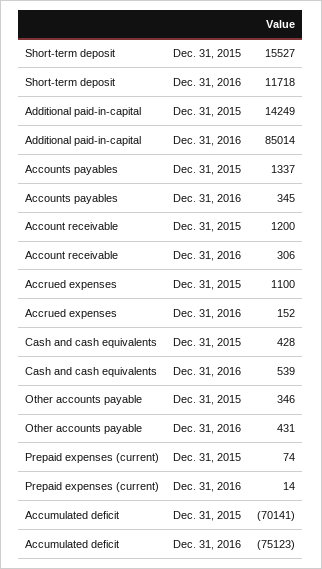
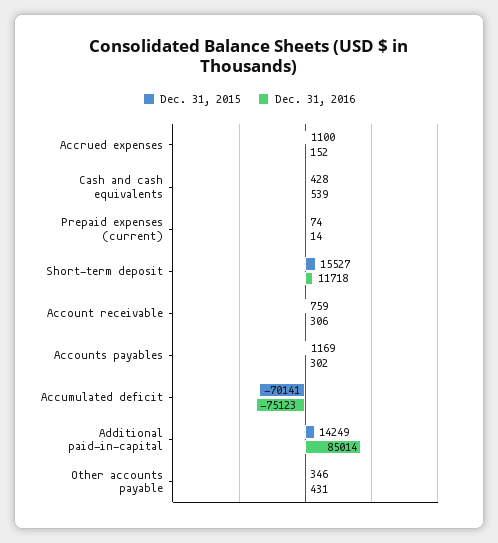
Dec. 31, 2015, Accounts payables: 1337 -> 1169
Dec. 31, 2016, Accounts payables: 345 -> 302
Dec. 31, 2015, Account receivable: 1200 -> 759

